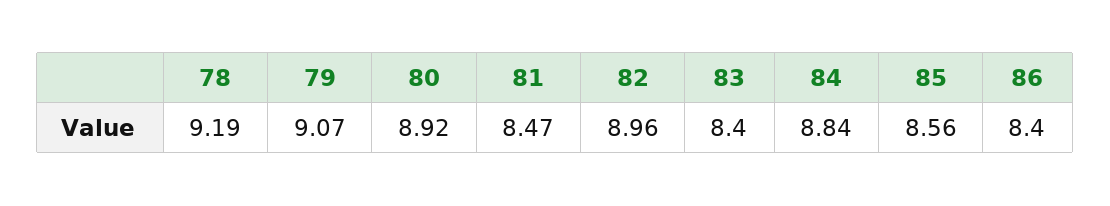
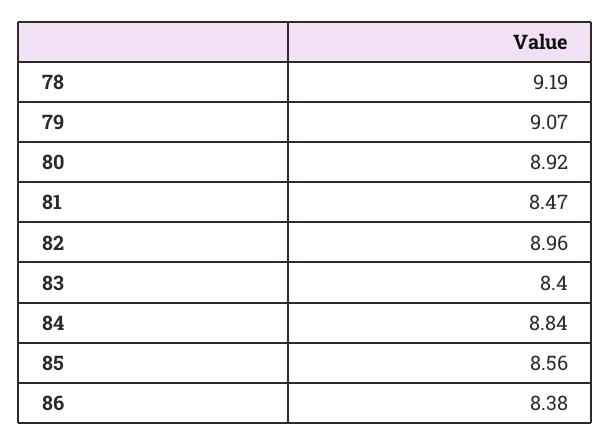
86: 8.4 -> 8.38

